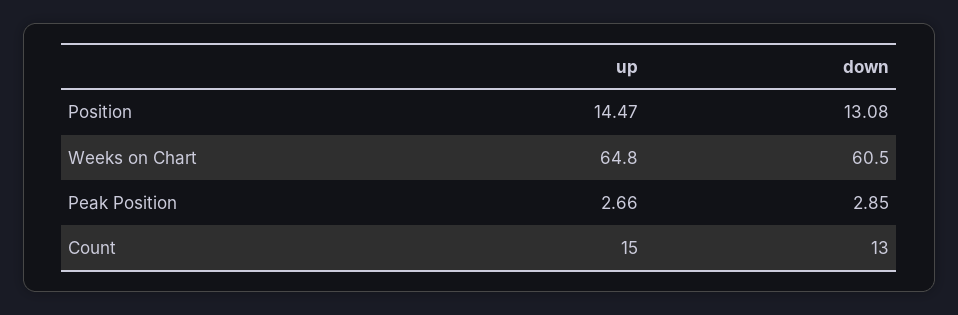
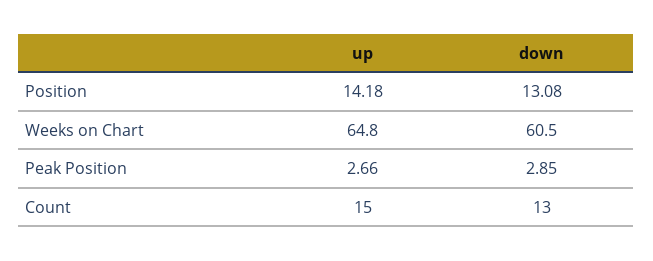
up, Position: 14.47 -> 14.18

